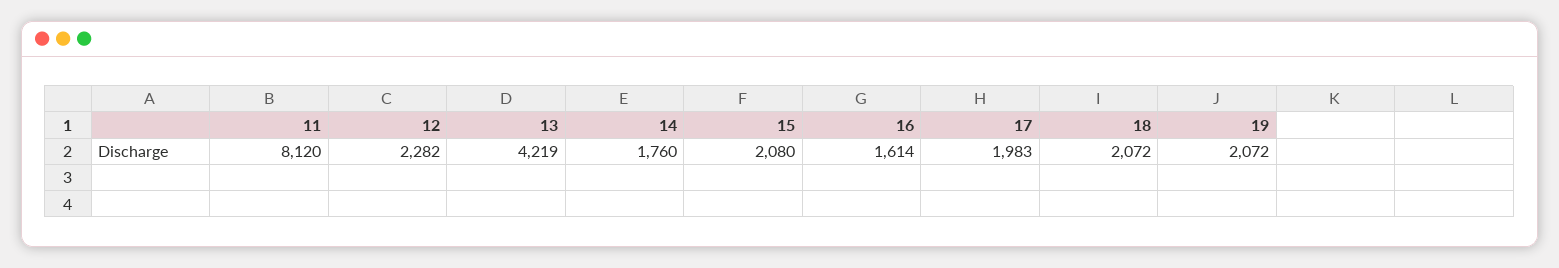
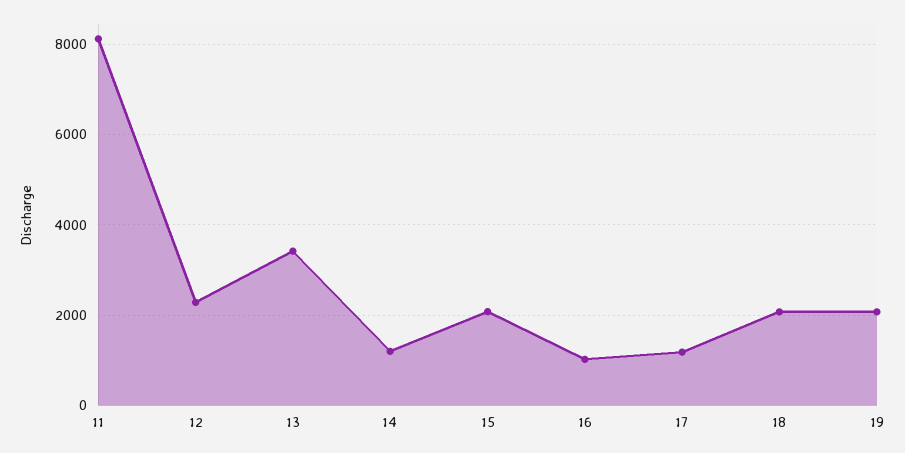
13: 4219 -> 3400
14: 1760 -> 1200
16: 1614 -> 1000
17: 1983 -> 1200

